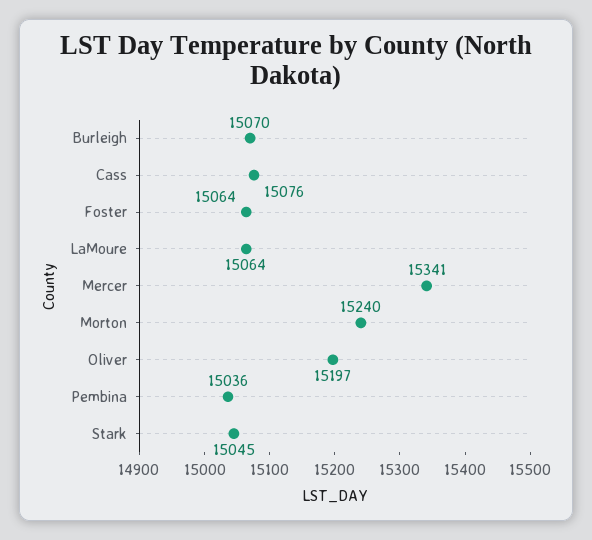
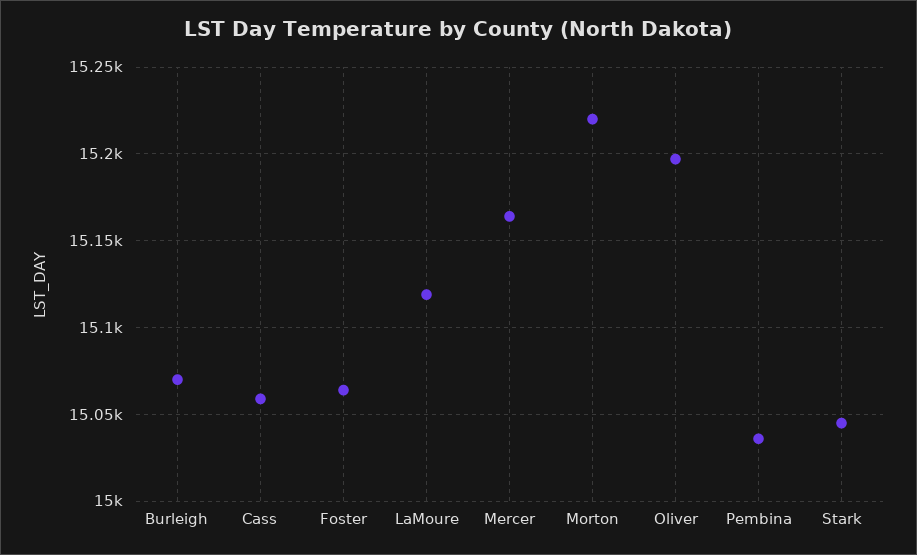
Cass: 15076 -> 15060
LaMoure: 15064 -> 15120
Mercer: 15341 -> 15165
Morton: 15240 -> 15220

